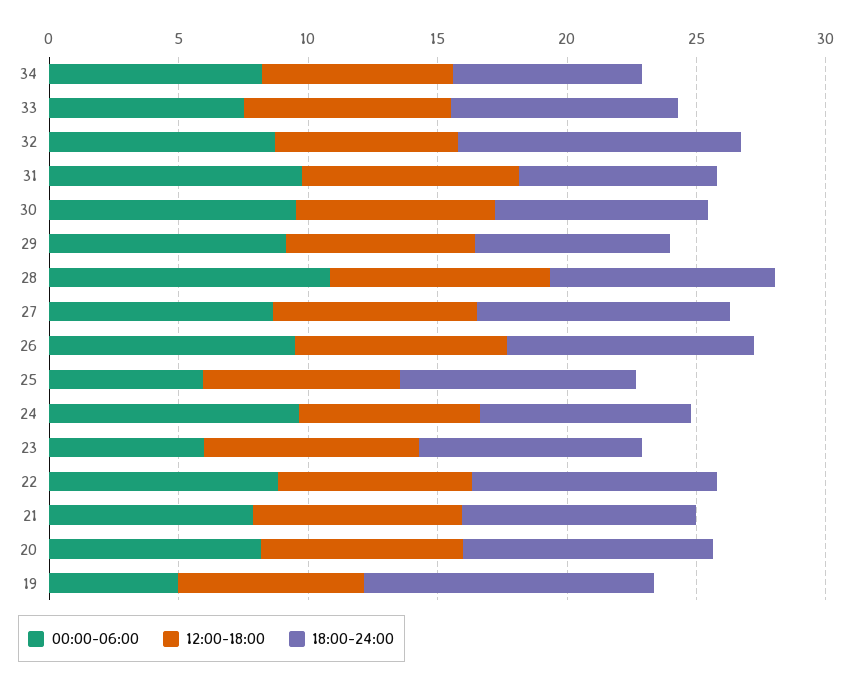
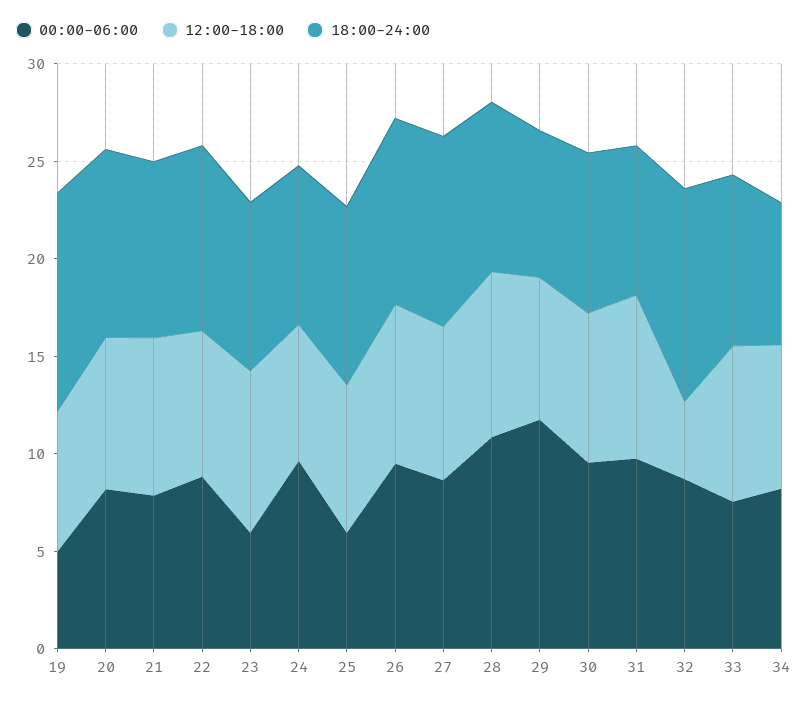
12:00-18:00, 32: 7 -> 4
00:00-06:00, 29: 9 -> 12

